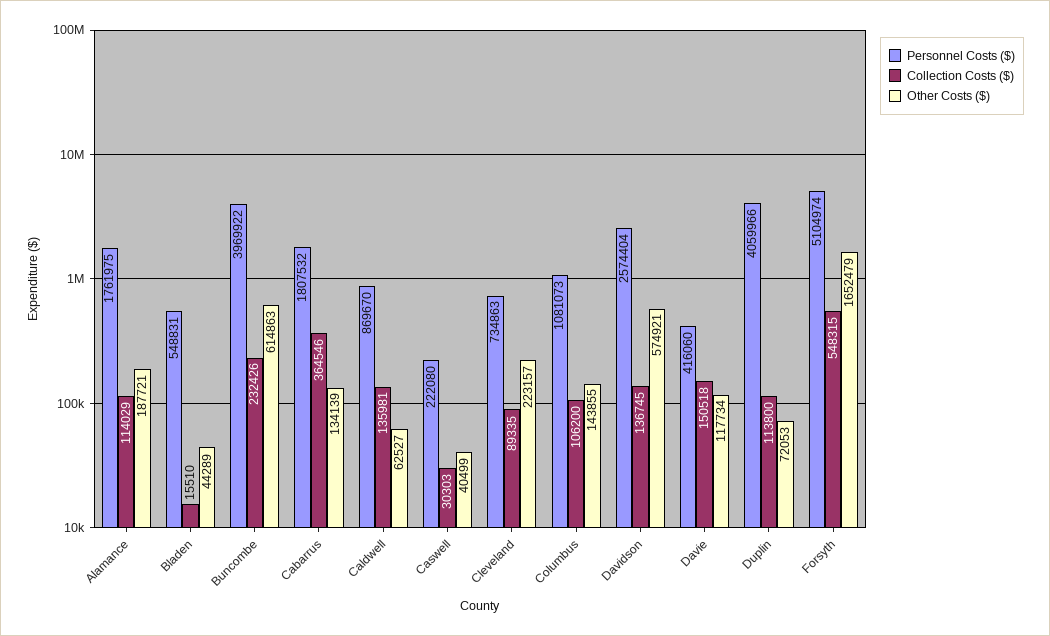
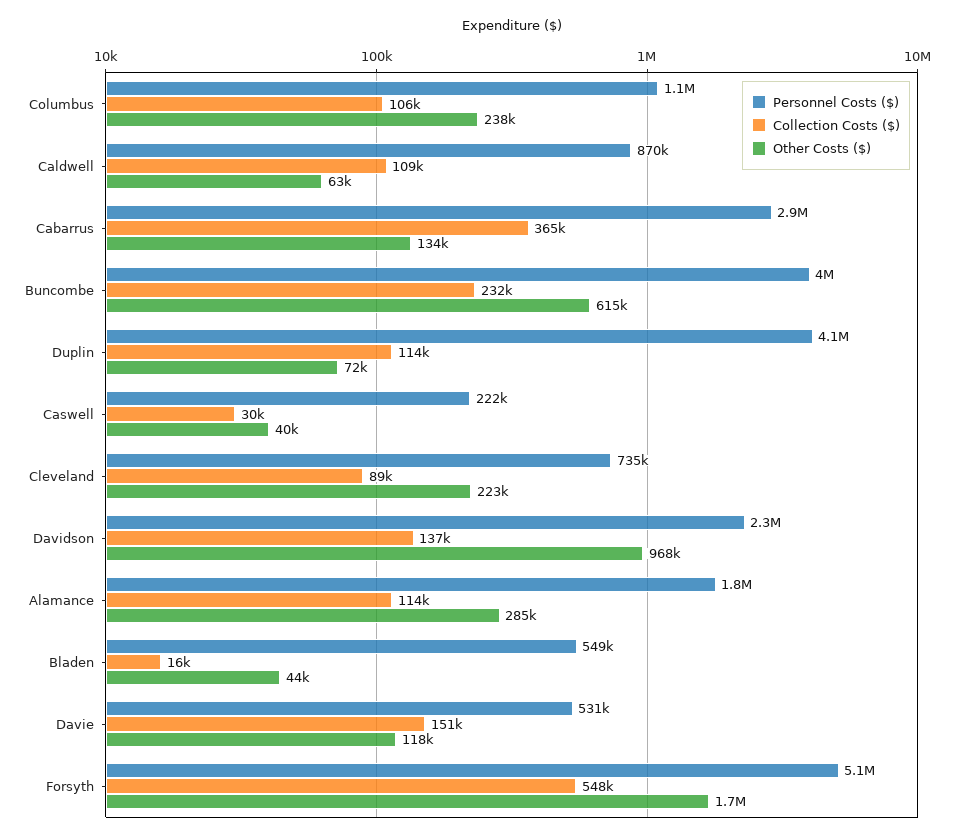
Other Costs ($), Alamance: 187721 -> 285000
Personnel Costs ($), Cabarrus: 1807532 -> 2900000
Collection Costs ($), Caldwell: 135981 -> 109000
Other Costs ($), Columbus: 143855 -> 238000
Personnel Costs ($), Davidson: 2574404 -> 2300000
Other Costs ($), Davidson: 574921 -> 968000
Personnel Costs ($), Davie: 416060 -> 531000

